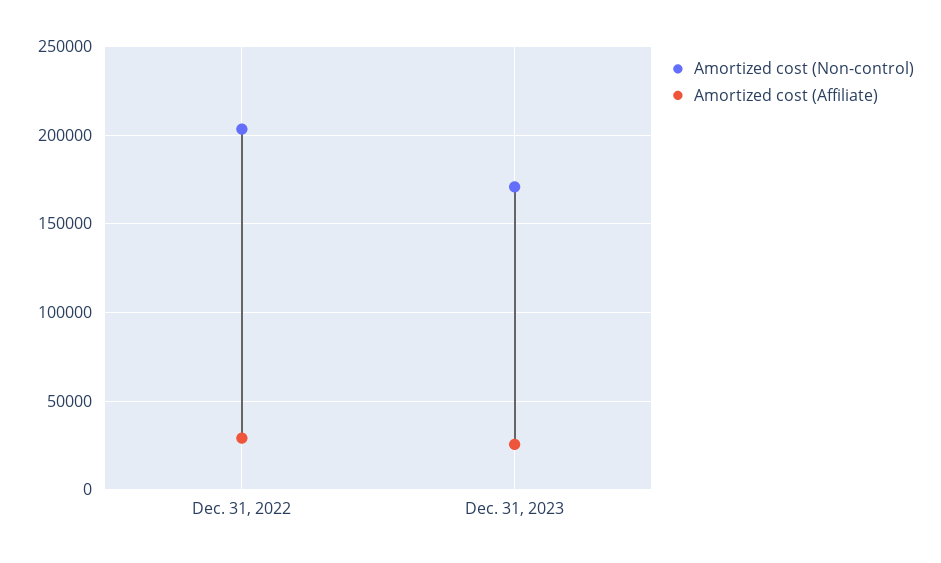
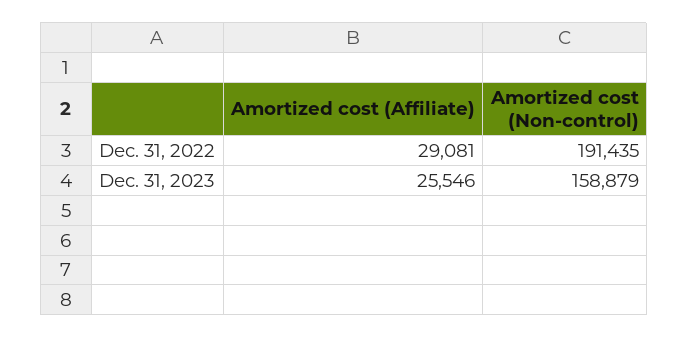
Amortized cost (Non-control), Dec. 31, 2022: 205000 -> 191435
Amortized cost (Non-control), Dec. 31, 2023: 170000 -> 158879

